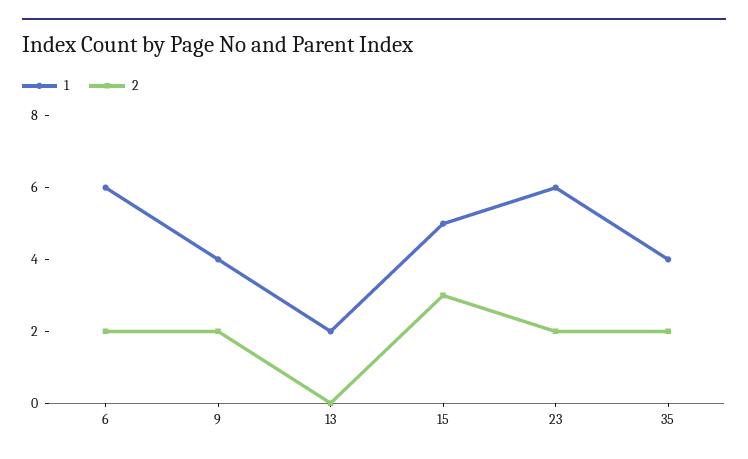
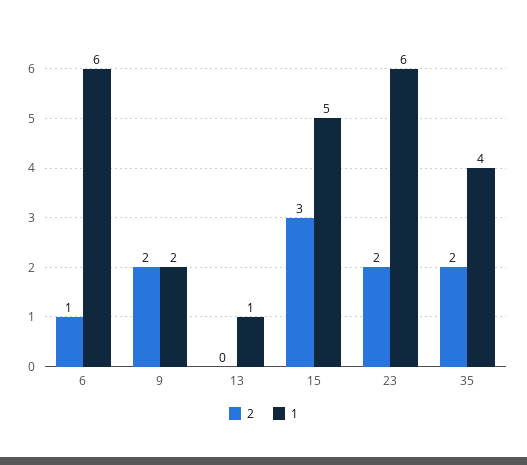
2, 6: 2 -> 1
1, 9: 4 -> 2
1, 13: 2 -> 1

